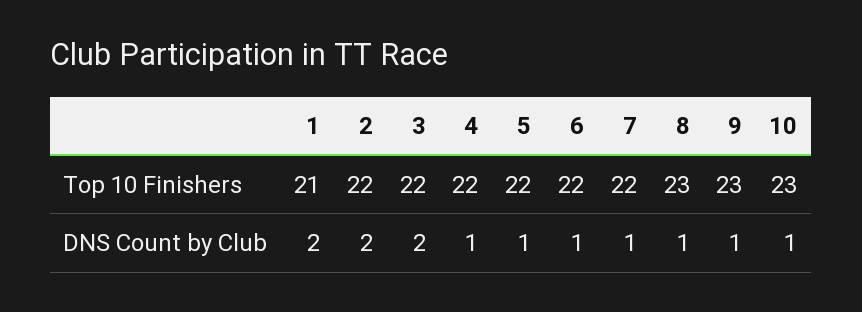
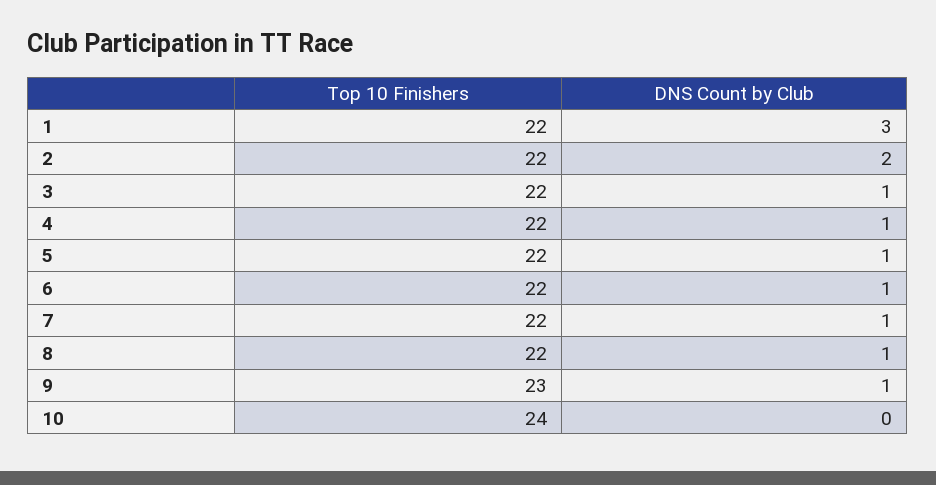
1, Top 10 Finishers: 21 -> 22
8, Top 10 Finishers: 23 -> 22
10, Top 10 Finishers: 23 -> 24
1, DNS Count by Club: 2 -> 3
3, DNS Count by Club: 2 -> 1
10, DNS Count by Club: 1 -> 0

